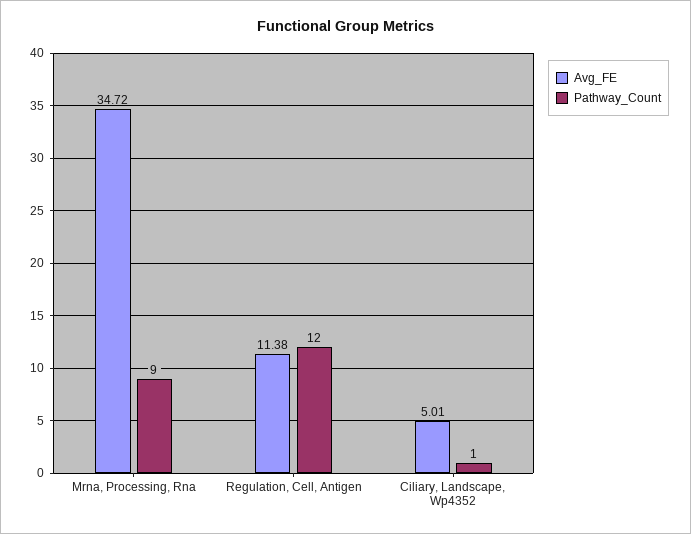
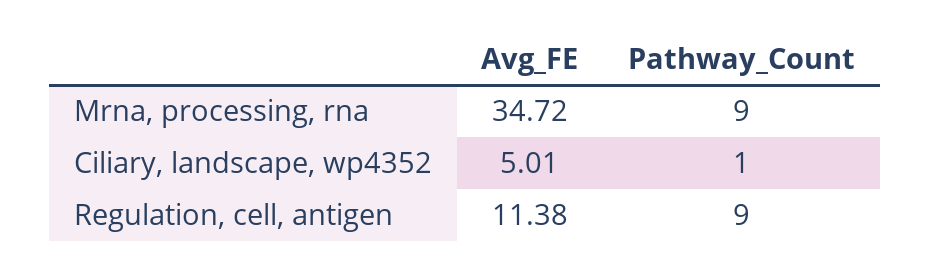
Pathway_Count, Regulation, Cell, Antigen: 12 -> 9

